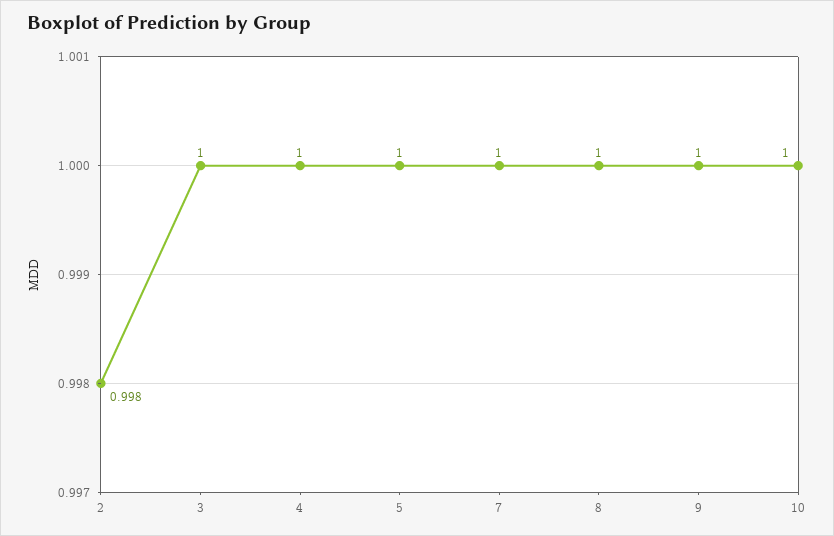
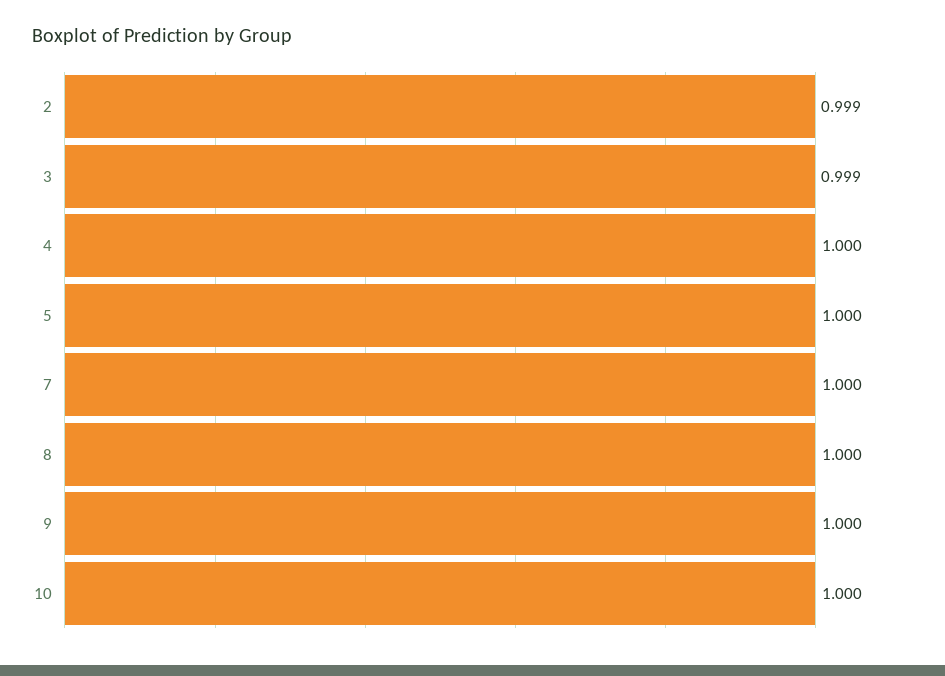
2: 0.998 -> 0.999
3: 1 -> 0.999

